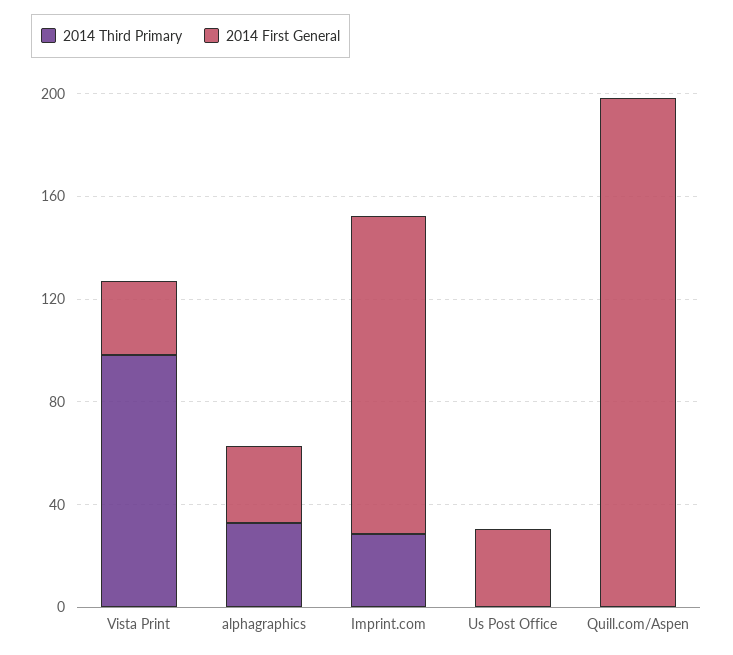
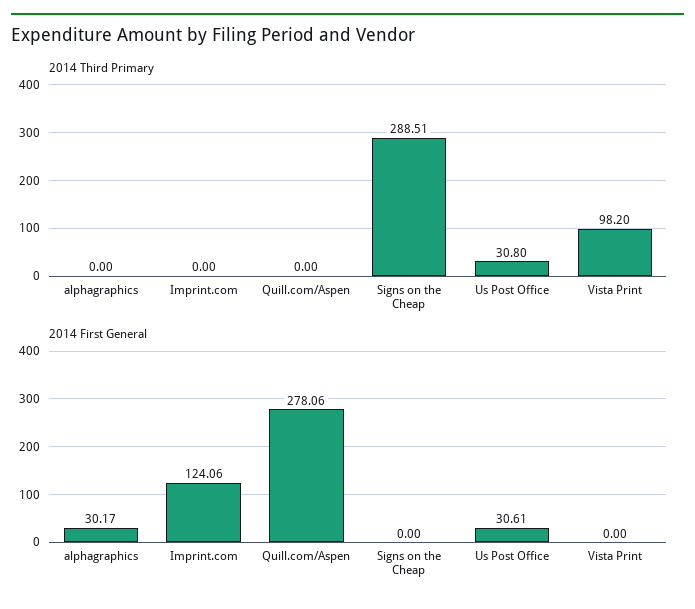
2014 First General, Vista Print: 30 -> 0
2014 Third Primary, alphagraphics: 30 -> 0
2014 Third Primary, Imprint.com: 30 -> 0
2014 Third Primary, Us Post Office: 0 -> 30.8
2014 First General, Quill.com/Aspen: 200 -> 278.06
2014 Third Primary, Signs on the Cheap: none -> 288.51
2014 First General, Signs on the Cheap: none -> 0

